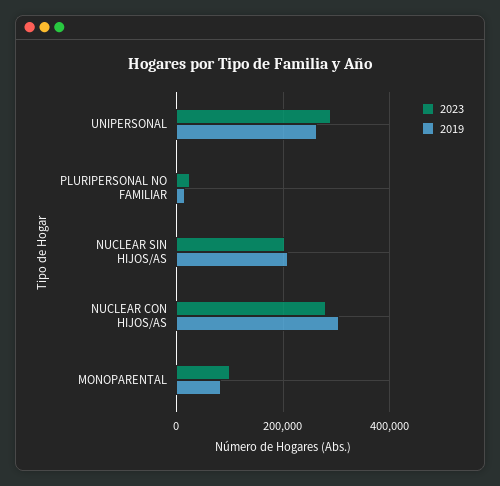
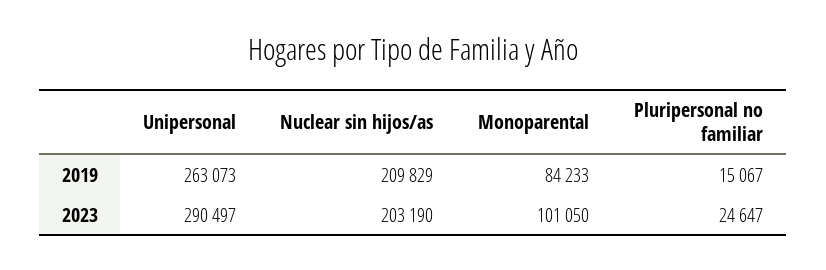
2023, NUCLEAR CON HIJOS/AS: 280000 -> none
2019, NUCLEAR CON HIJOS/AS: 300000 -> none

